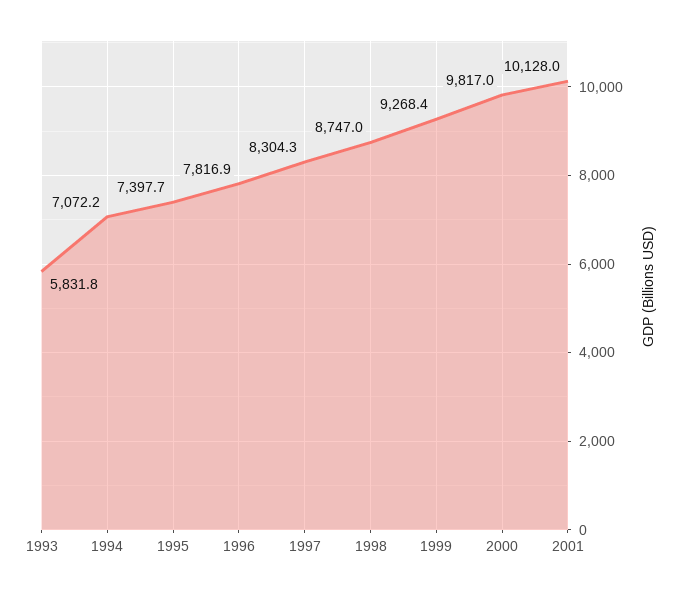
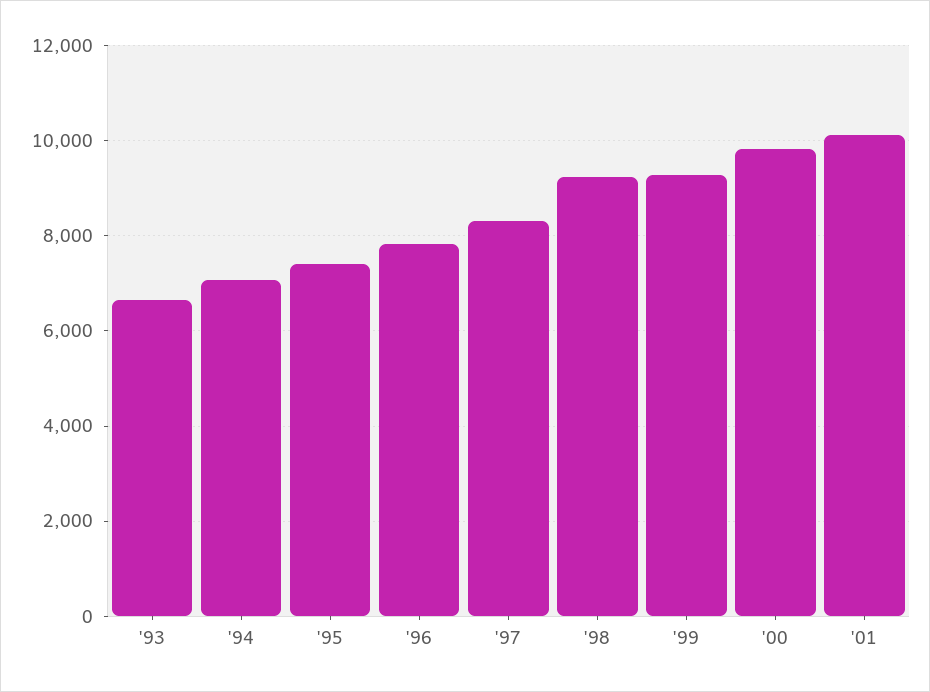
1993: 5831.8 -> 6600
1998: 8747 -> 9200

